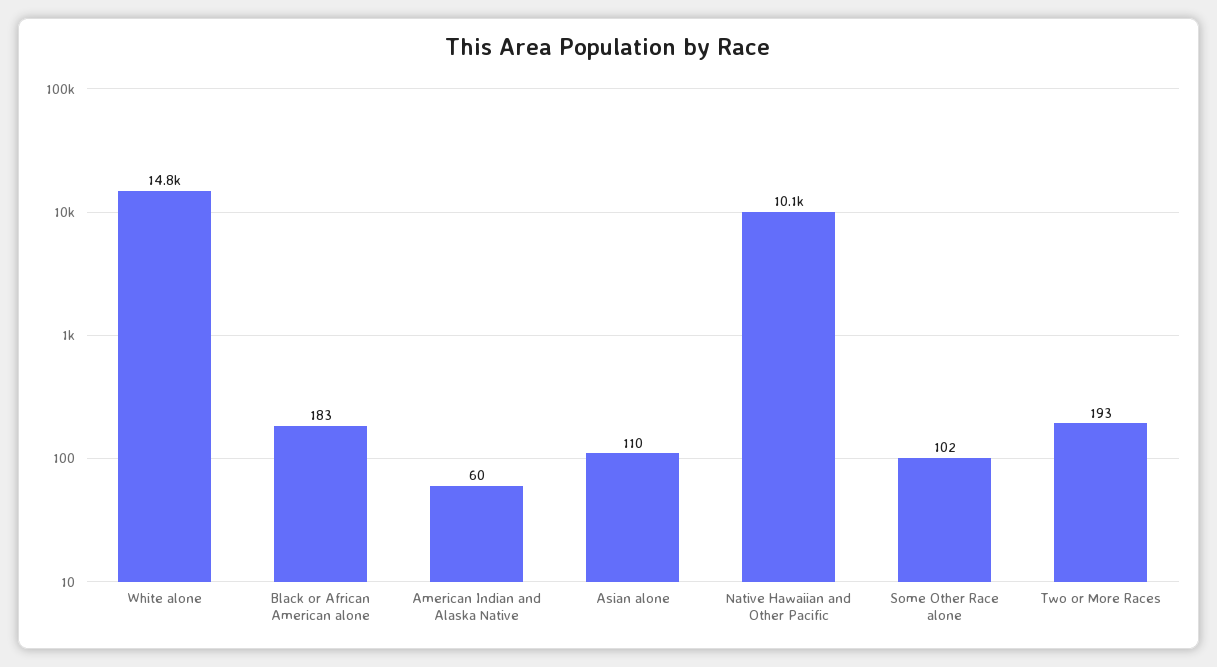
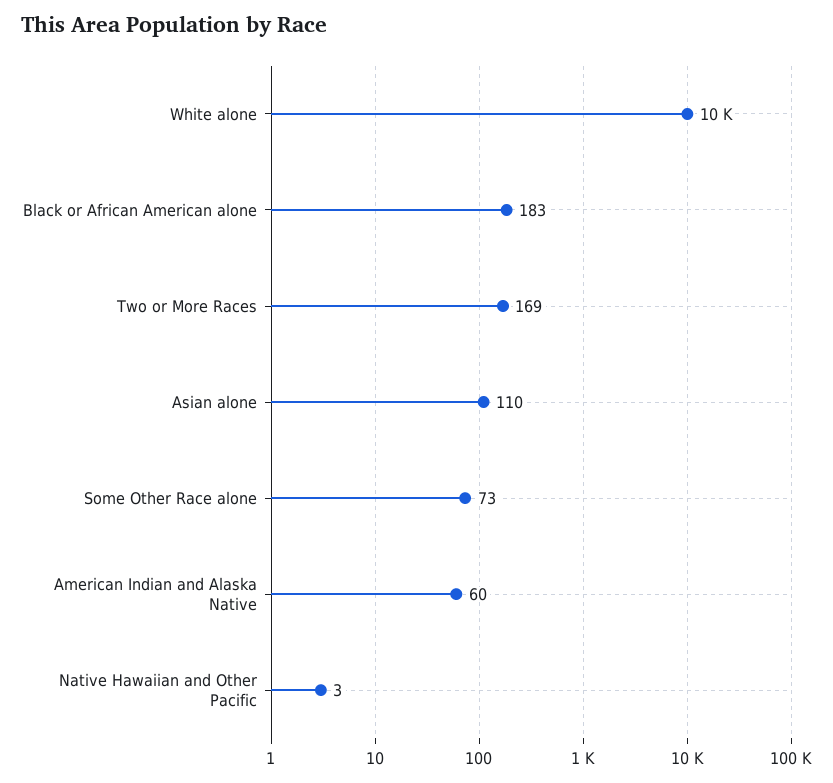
White alone: 14800 -> 10000
Native Hawaiian and Other Pacific: 10100 -> 3
Some Other Race alone: 102 -> 73
Two or More Races: 193 -> 169

